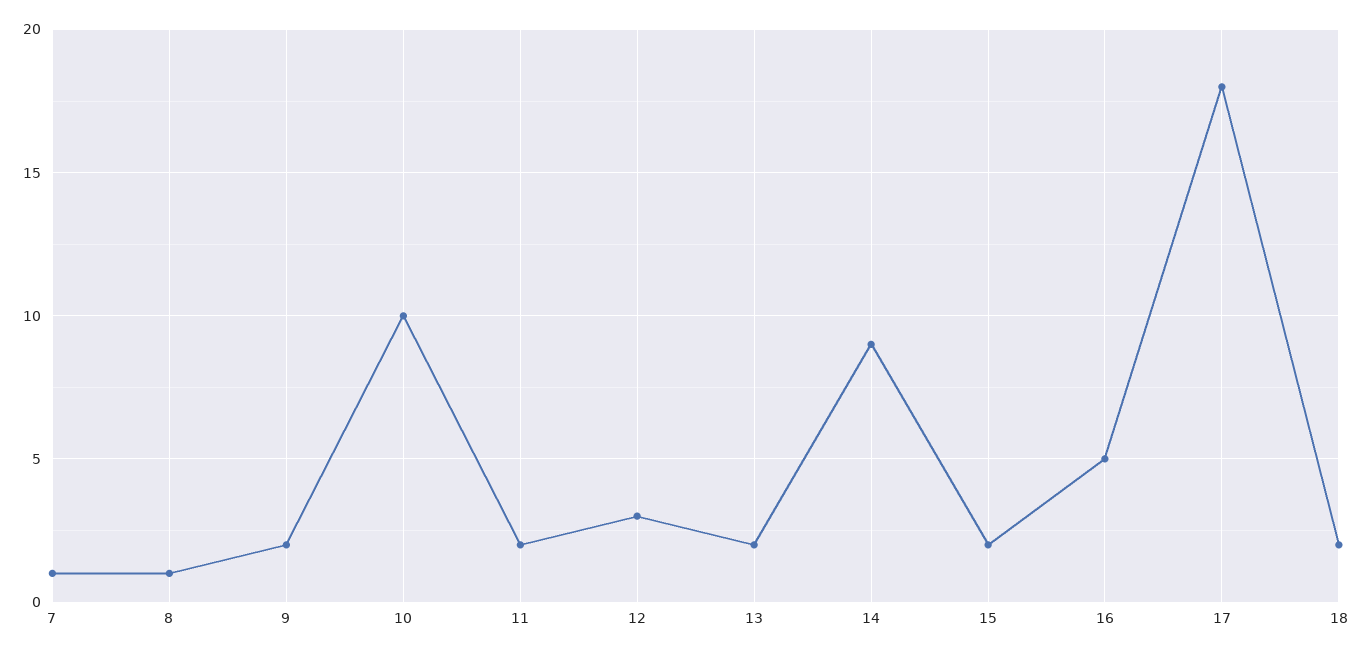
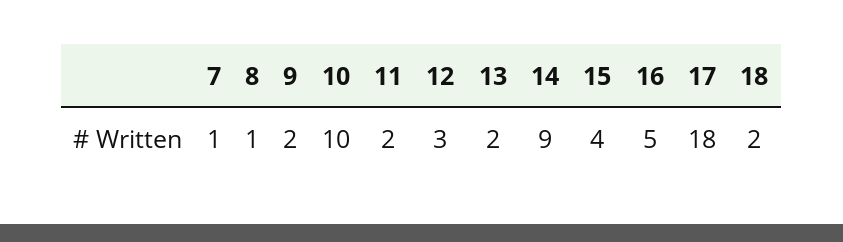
15: 2 -> 4

